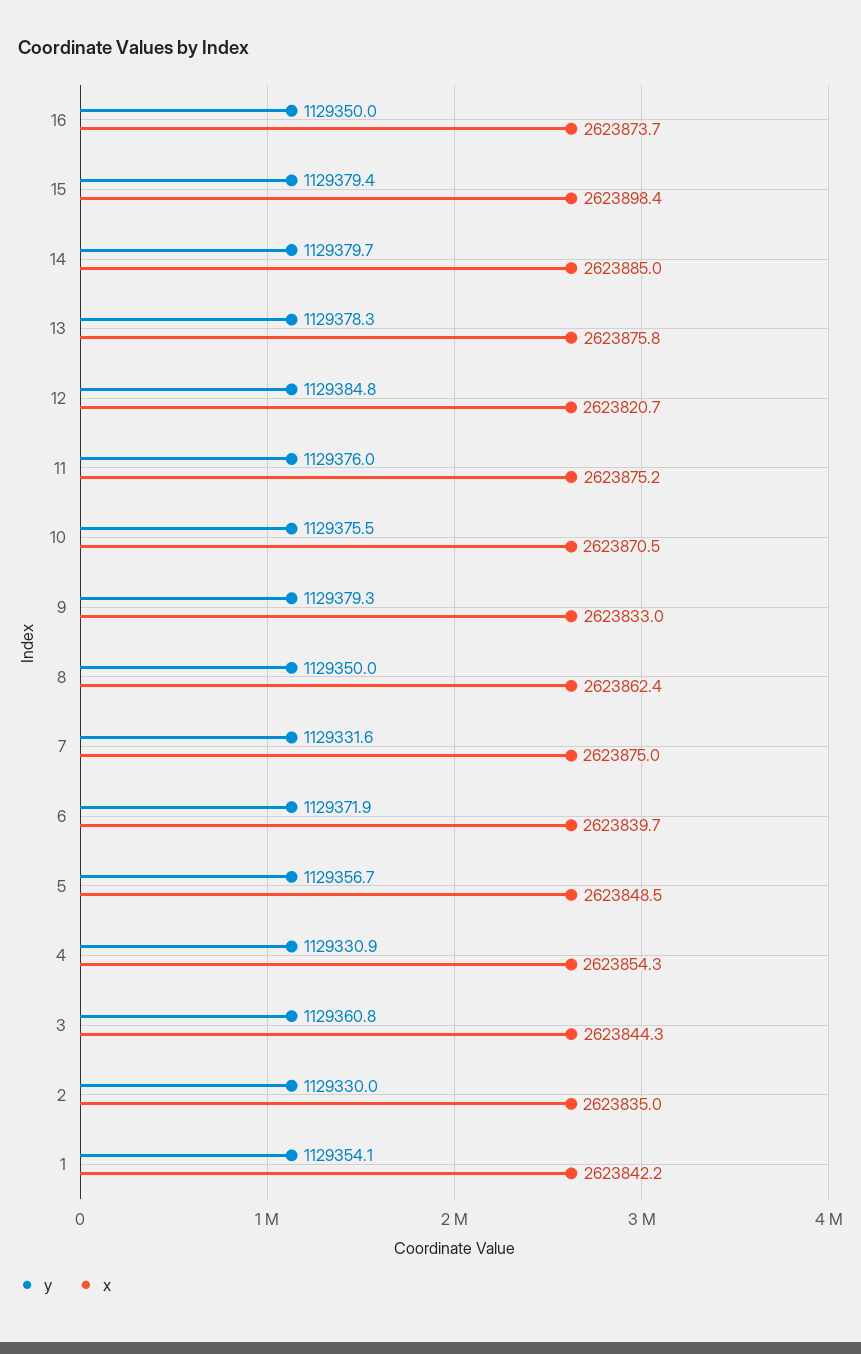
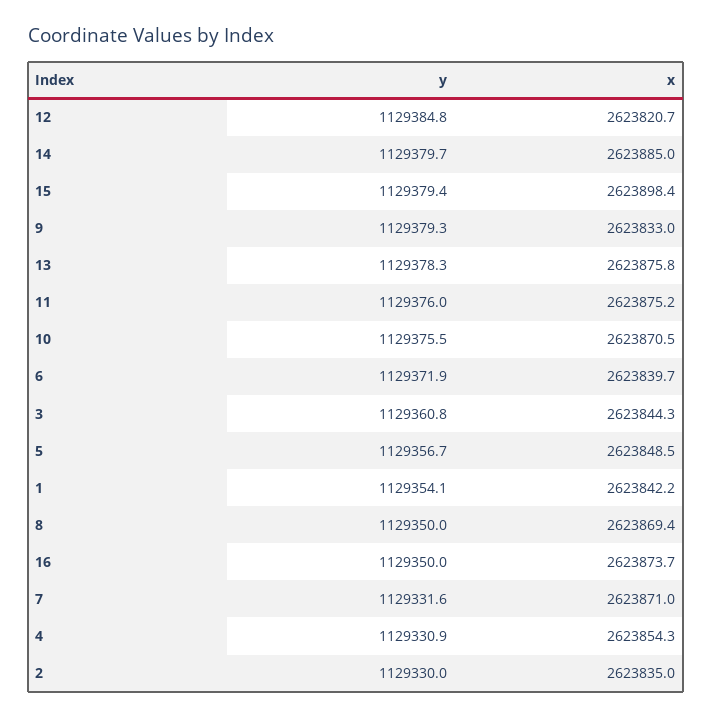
x, 8: 2623862.4 -> 2623869.4
x, 7: 2623875 -> 2623871

